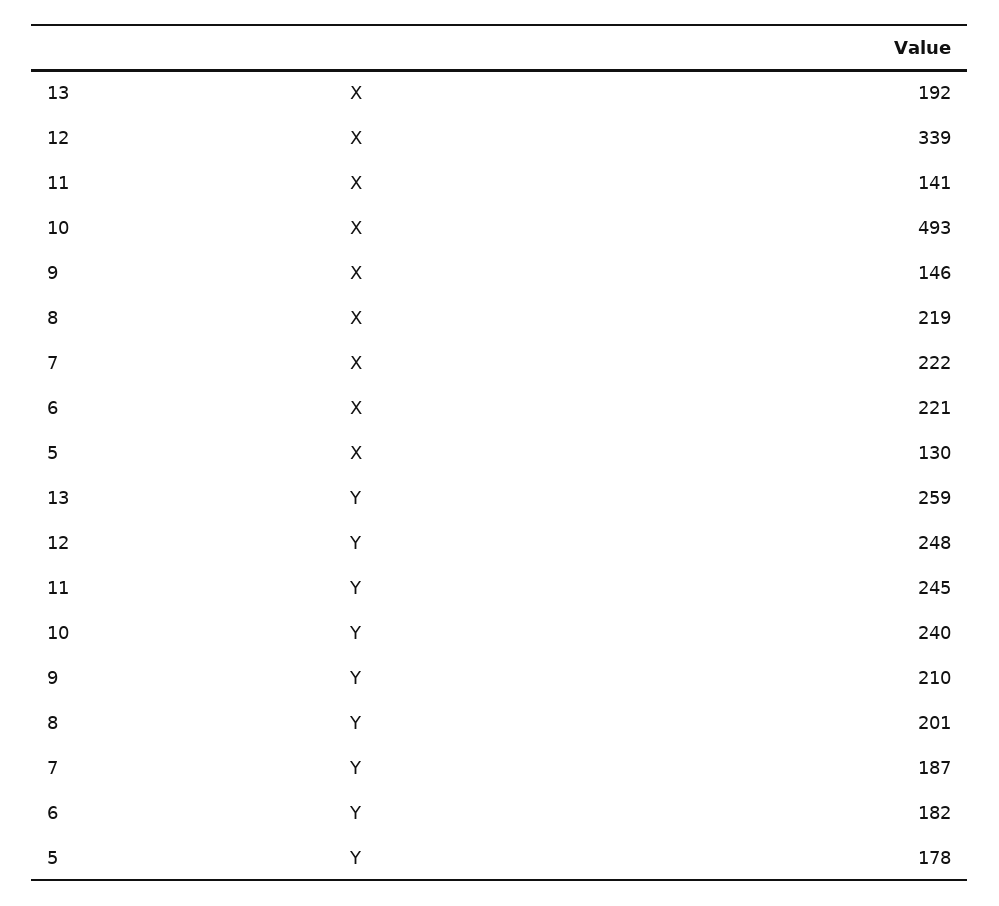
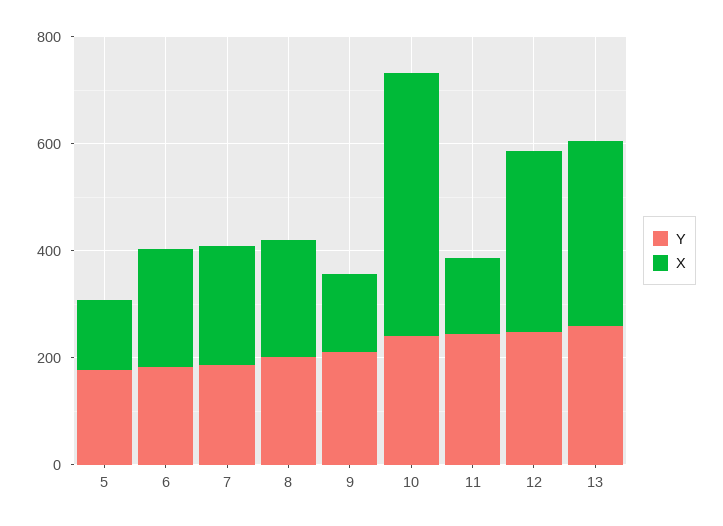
X, 13: 192 -> 350

